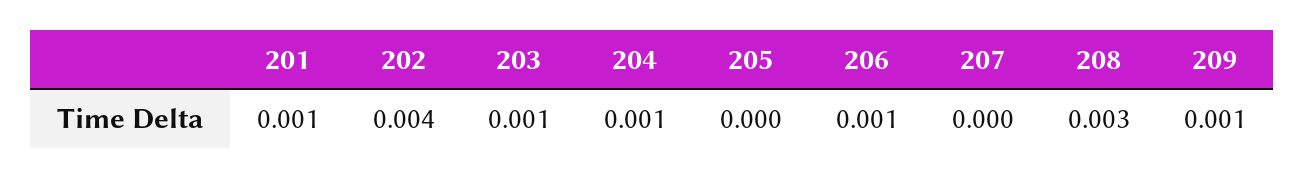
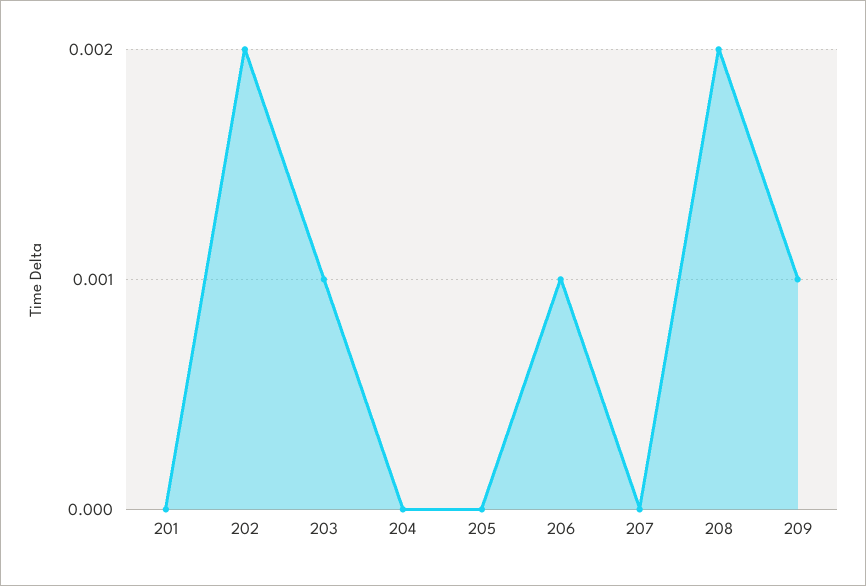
201: 0.001 -> 0
202: 0.004 -> 0.002
204: 0.001 -> 0
208: 0.003 -> 0.002

